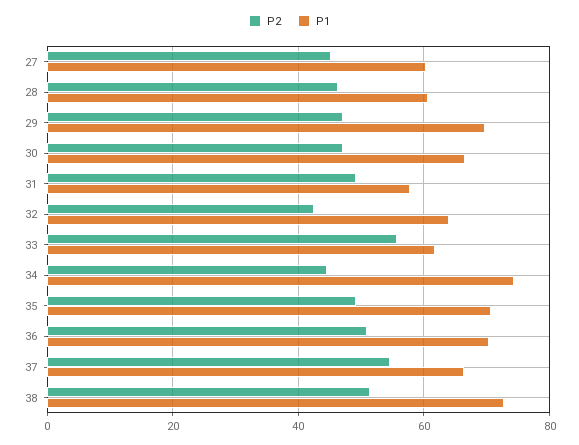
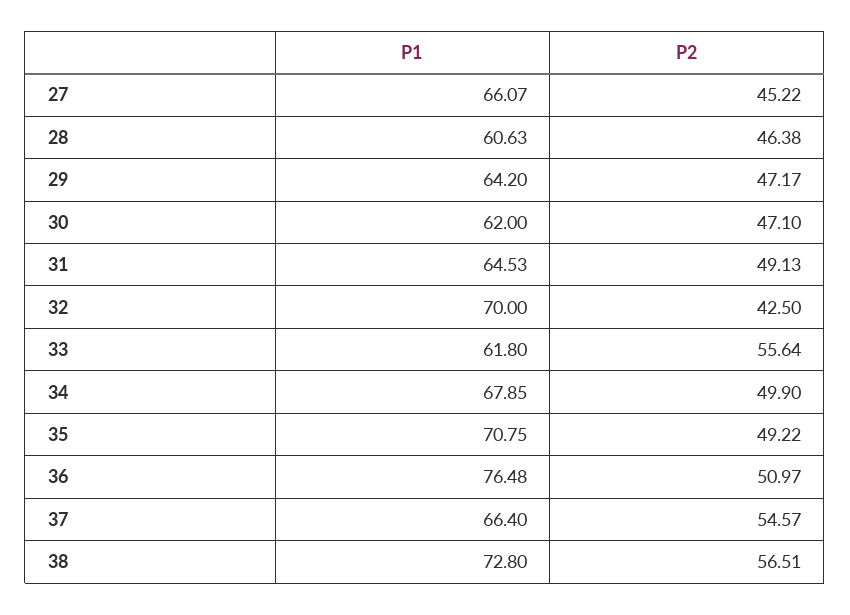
P1, 27: 60 -> 66.07
P1, 29: 70 -> 64.2
P1, 30: 66 -> 62
P1, 31: 58 -> 64.53
P1, 32: 64 -> 70
P2, 34: 44 -> 49.9
P1, 34: 74 -> 67.85
P1, 36: 70 -> 76.48
P2, 38: 52 -> 56.51

